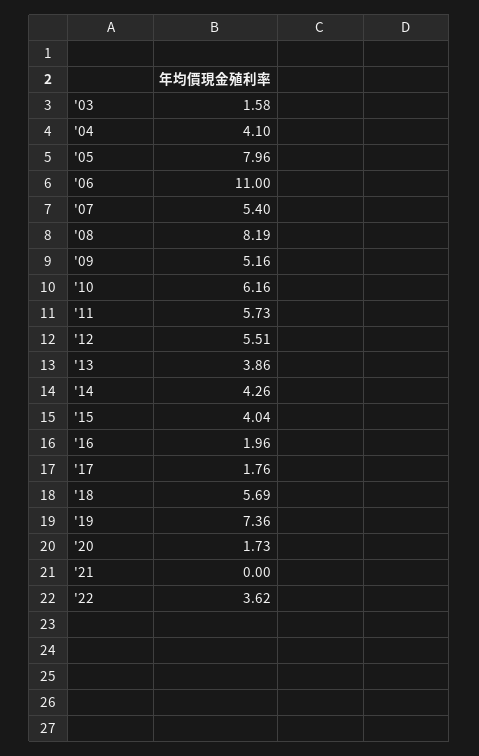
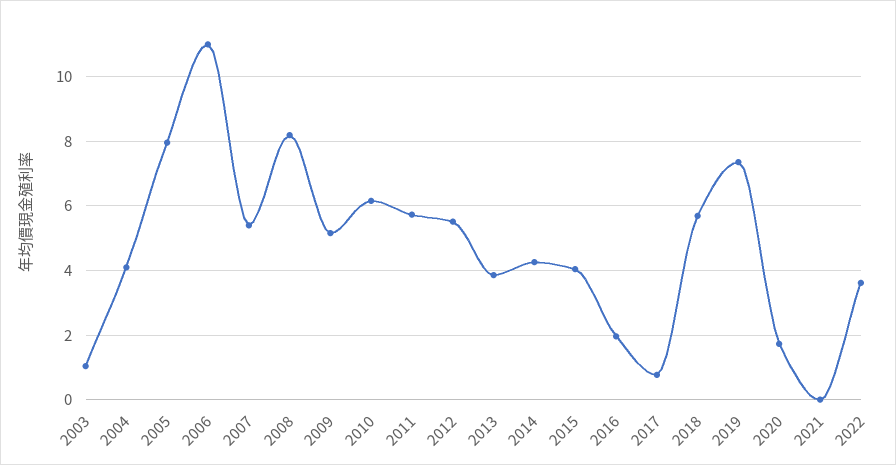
'03: 1.58 -> 1
'17: 1.76 -> 0.8

